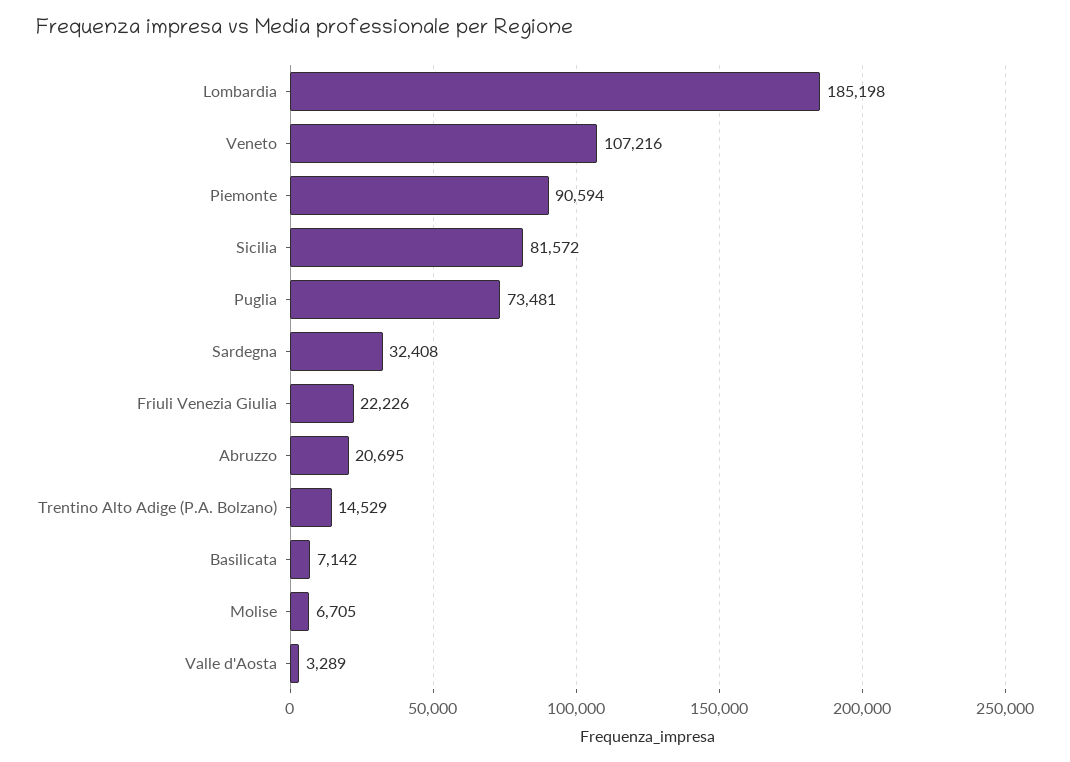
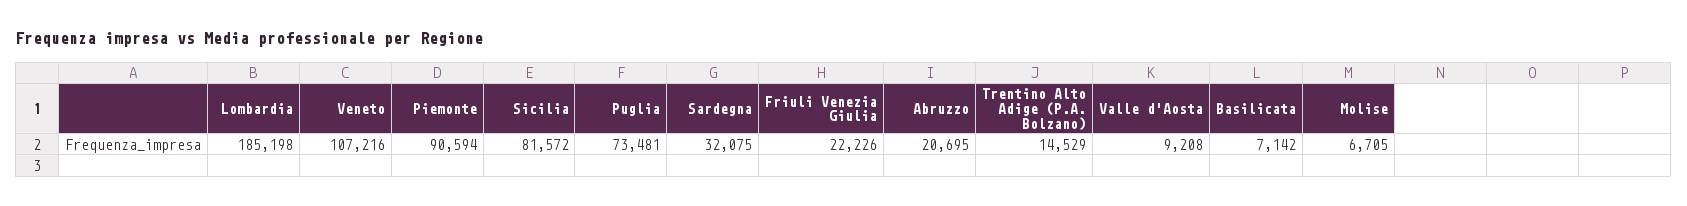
Sardegna: 32408 -> 32075
Valle d'Aosta: 3289 -> 9208

